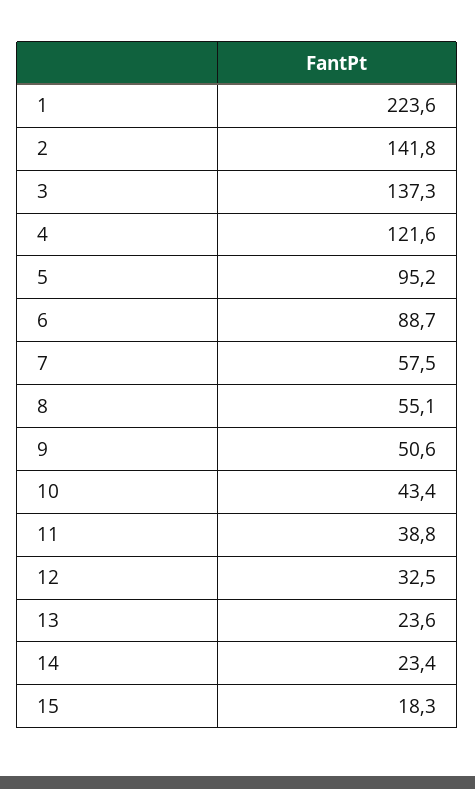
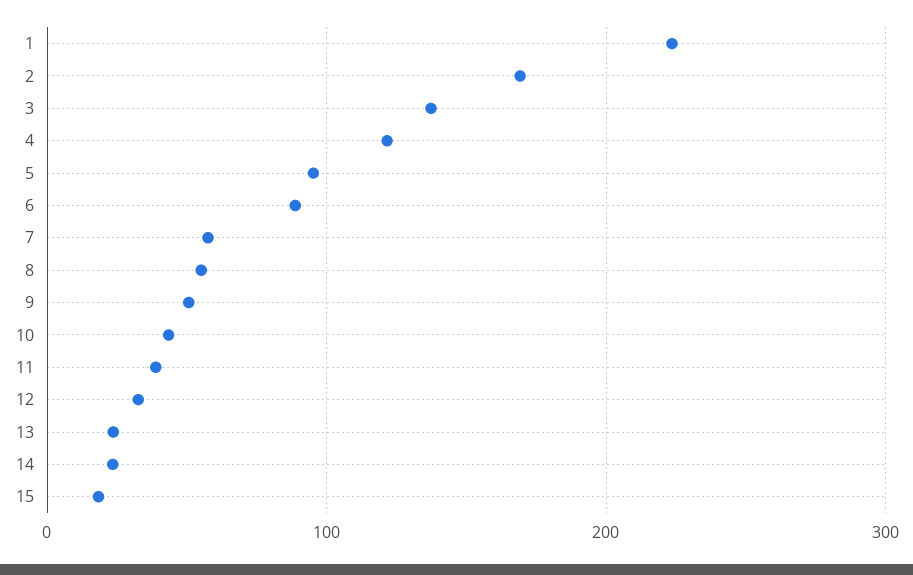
2: 141.8 -> 170

